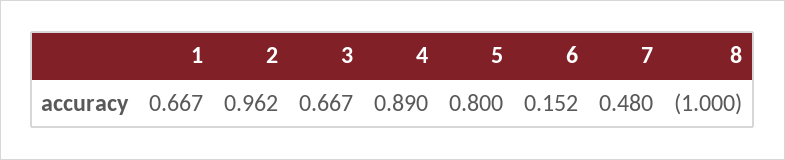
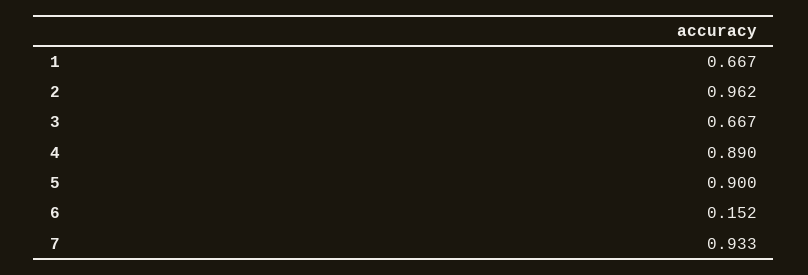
5: 0.8 -> 0.9
7: 0.48 -> 0.933
8: -1 -> none

